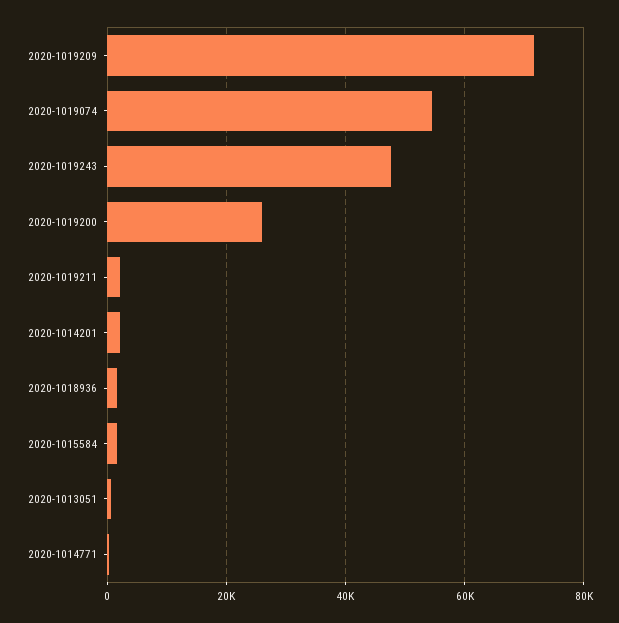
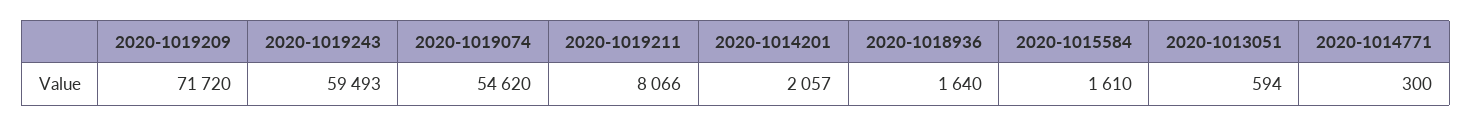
2020-1019243: 48000 -> 59493
2020-1019200: 26000 -> none
2020-1019211: 2000 -> 8066

